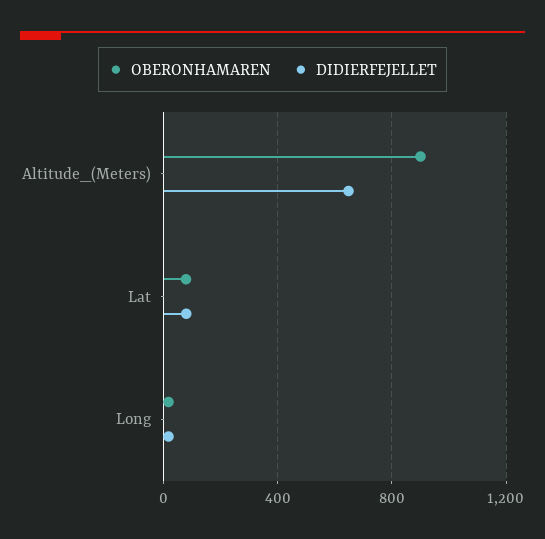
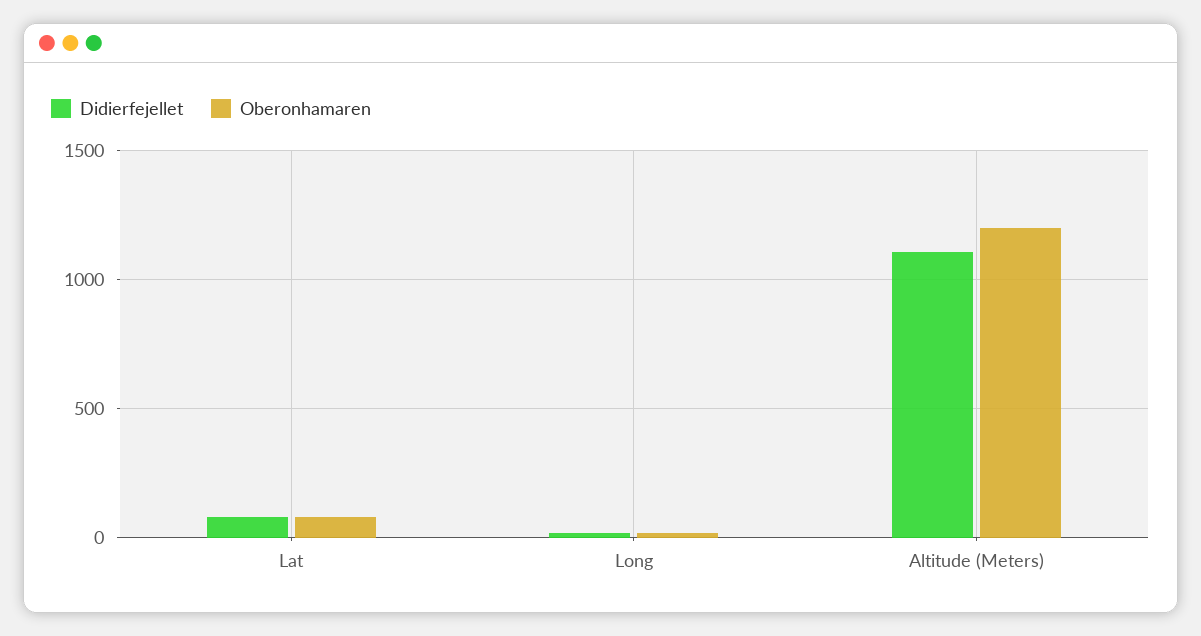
OBERONHAMAREN, Altitude_(Meters): 900 -> 1200
DIDIERFEJELLET, Altitude_(Meters): 650 -> 1100

